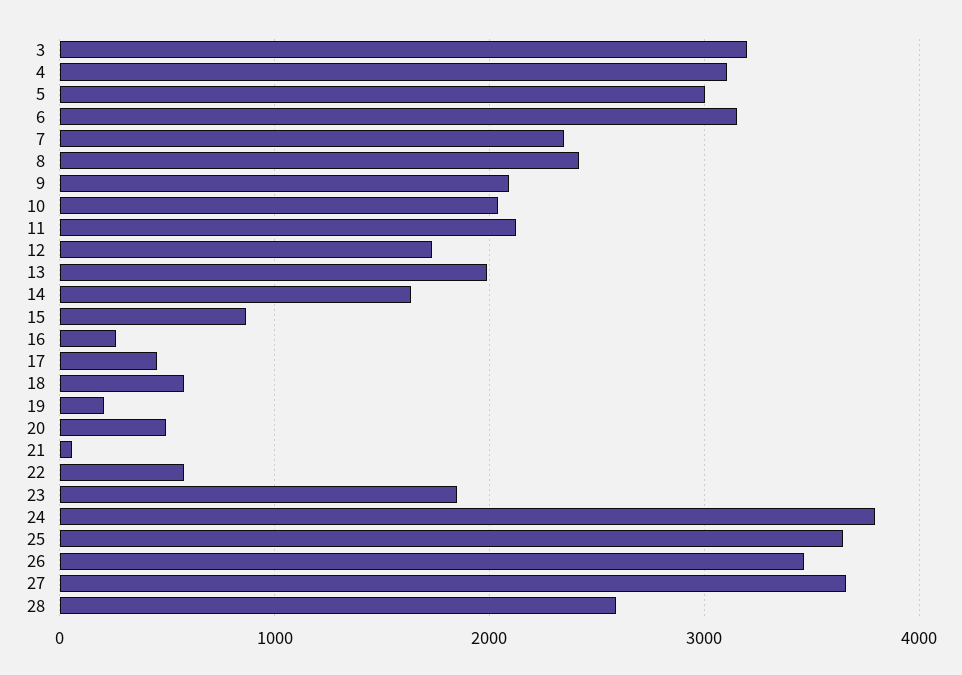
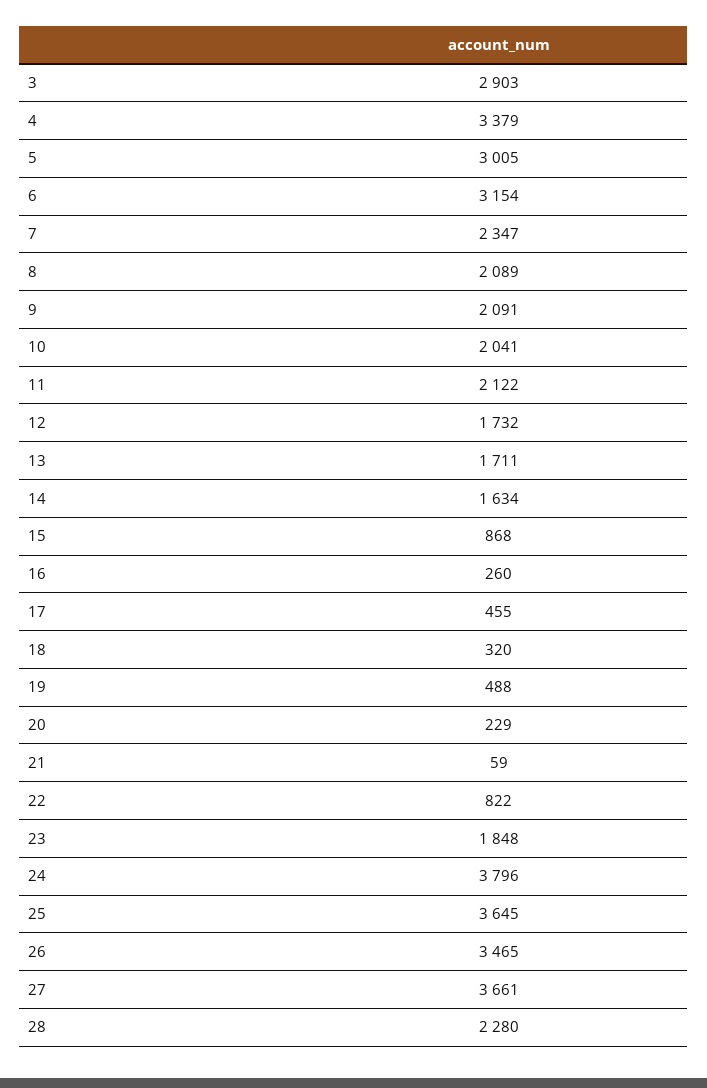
3: 3200 -> 2903
4: 3100 -> 3379
8: 2400 -> 2089
13: 2000 -> 1711
18: 600 -> 320
19: 200 -> 488
20: 500 -> 229
22: 600 -> 822
28: 2600 -> 2280

